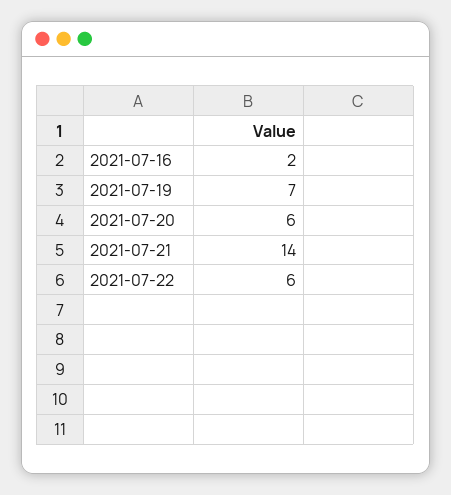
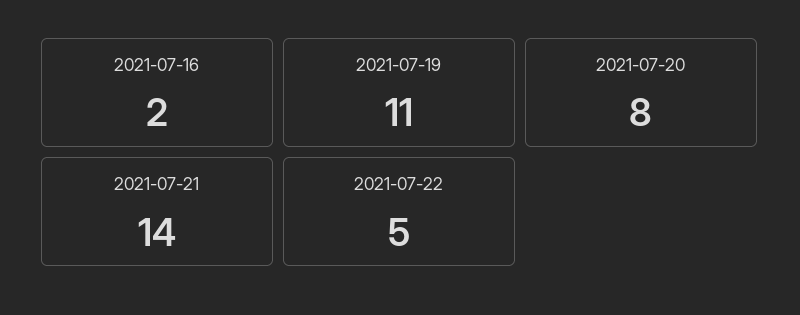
2021-07-19: 7 -> 11
2021-07-20: 6 -> 8
2021-07-22: 6 -> 5

